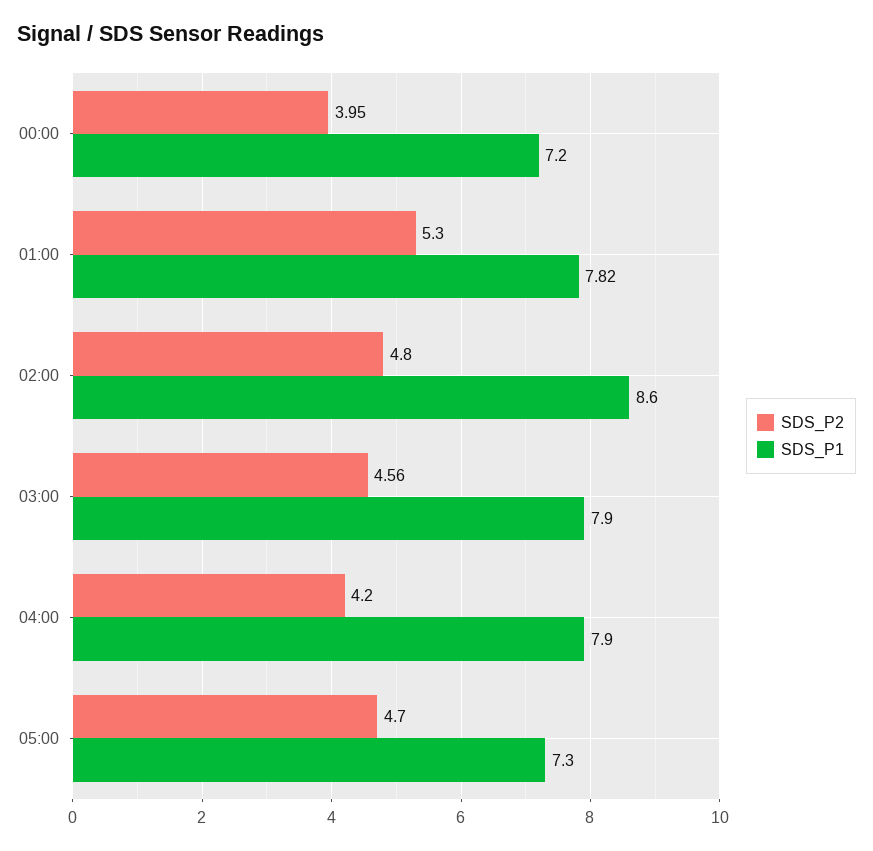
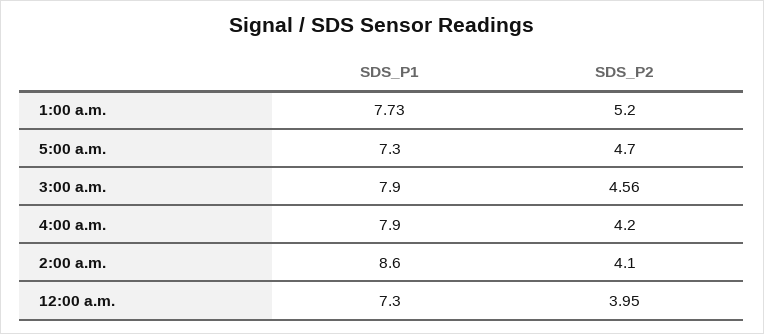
SDS_P1, 00:00: 7.2 -> 7.3
SDS_P2, 01:00: 5.3 -> 5.2
SDS_P1, 01:00: 7.82 -> 7.73
SDS_P2, 02:00: 4.8 -> 4.1

